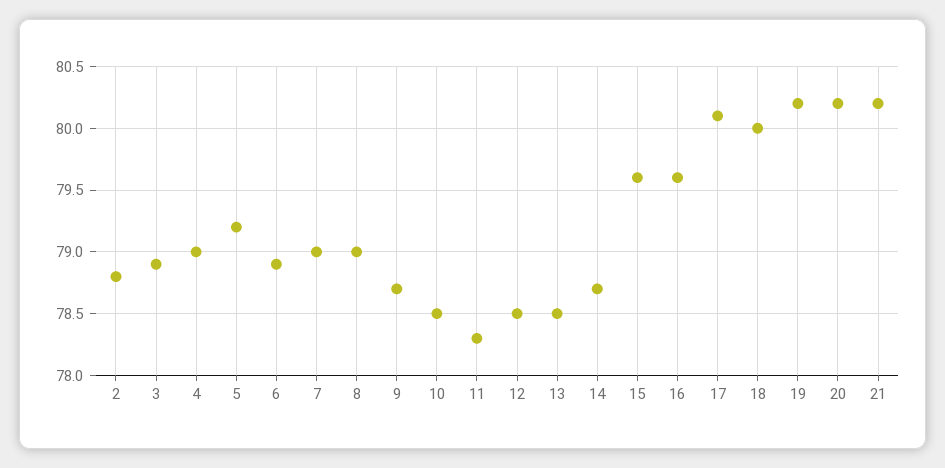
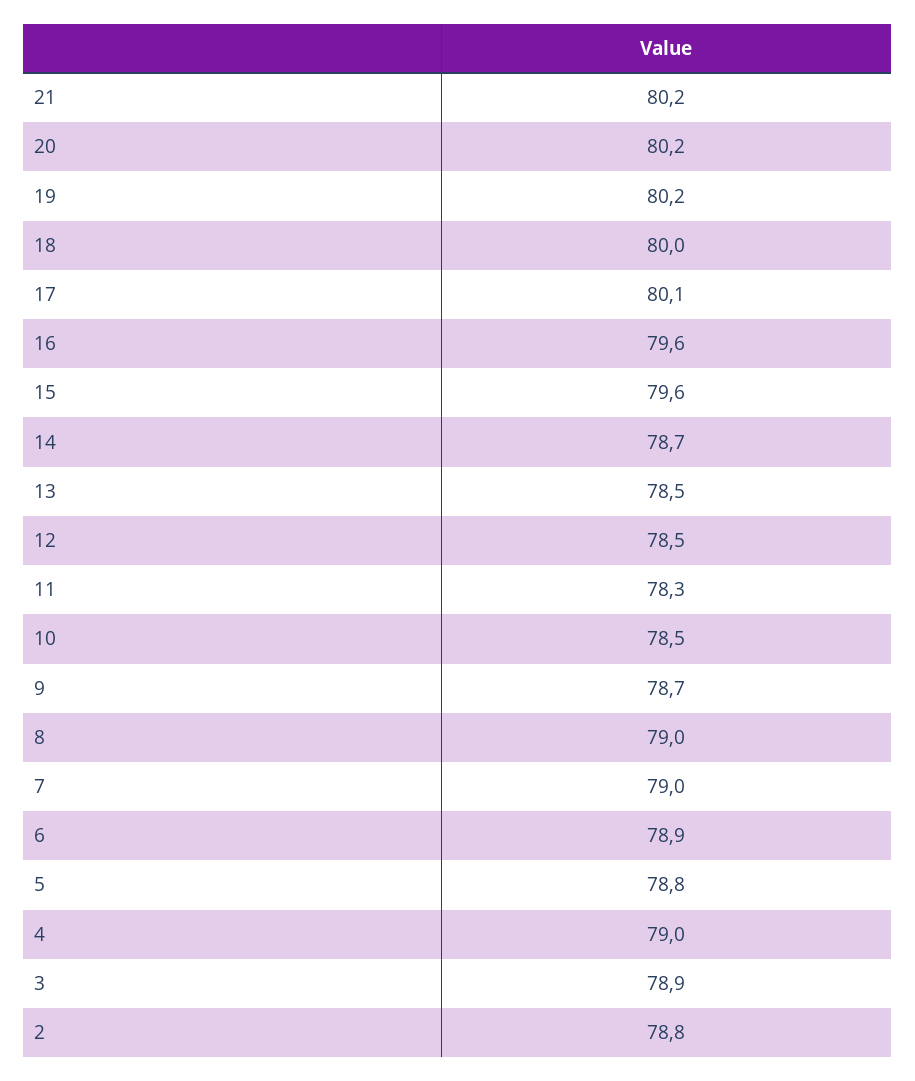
5: 79.2 -> 78.8

